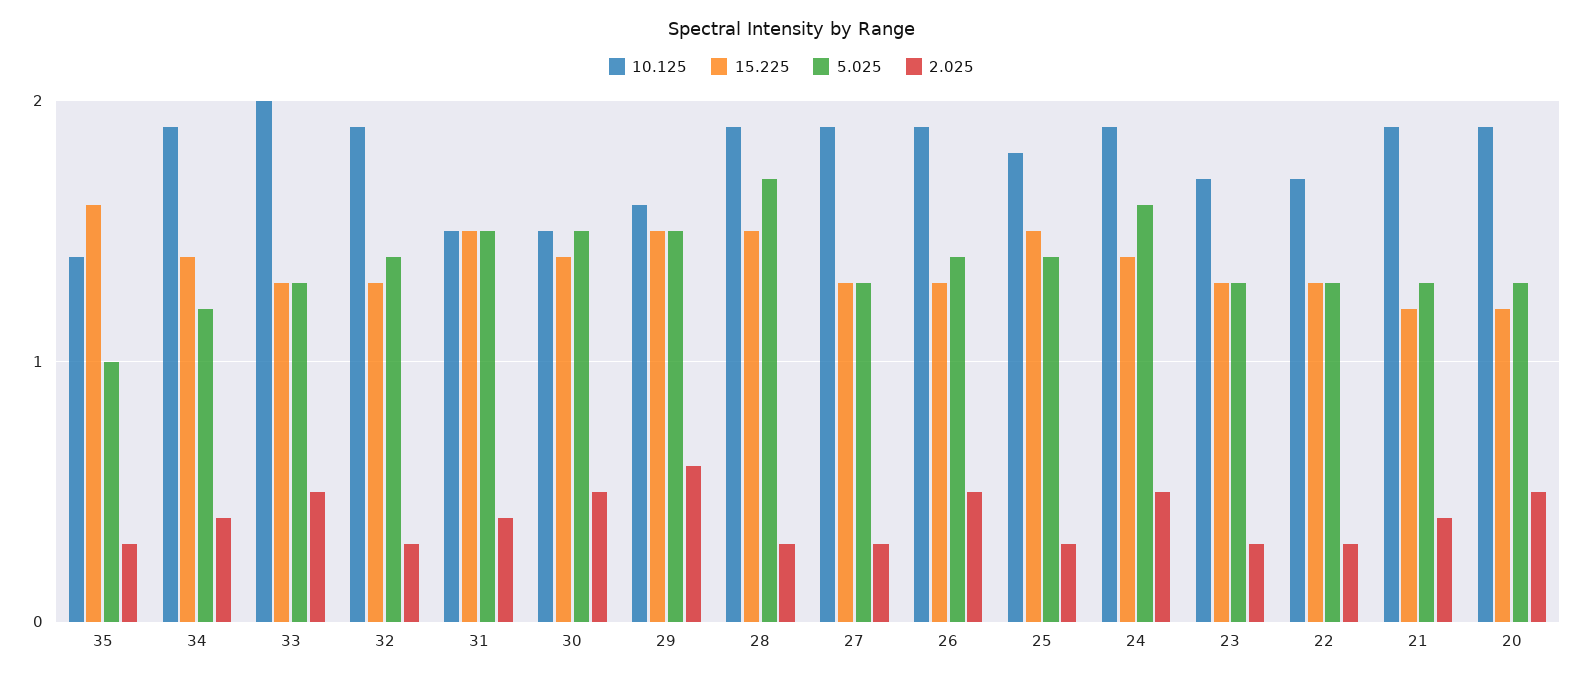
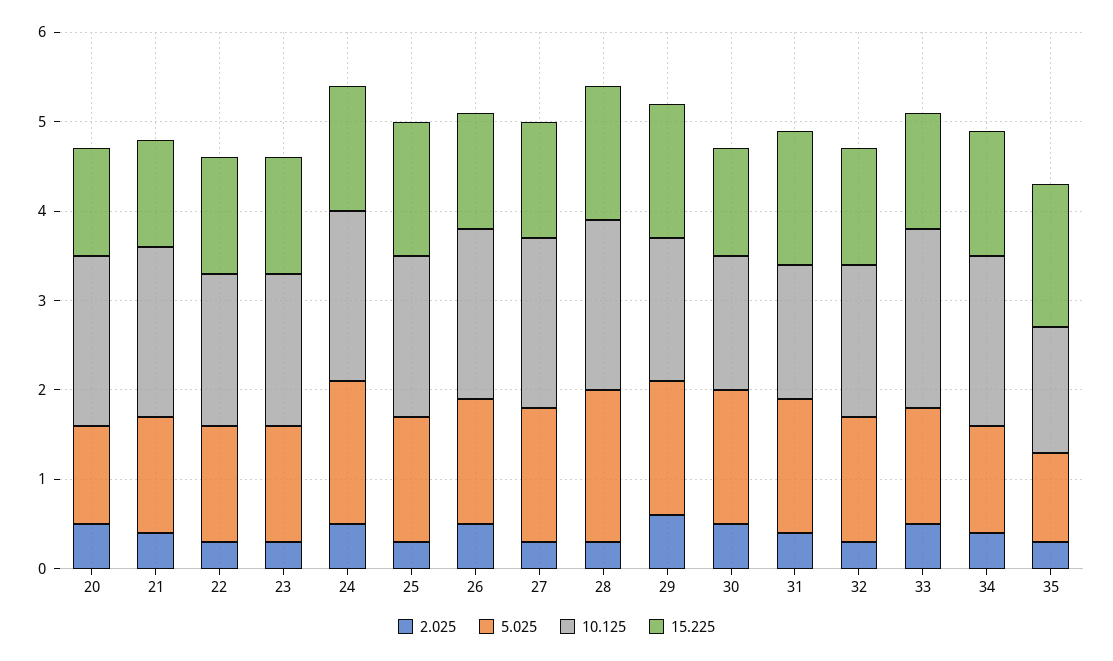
10.125, 32: 1.9 -> 1.7
15.225, 30: 1.4 -> 1.2
5.025, 27: 1.3 -> 1.5
5.025, 20: 1.3 -> 1.1

